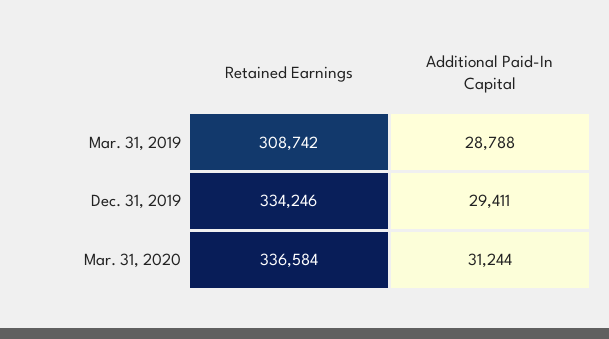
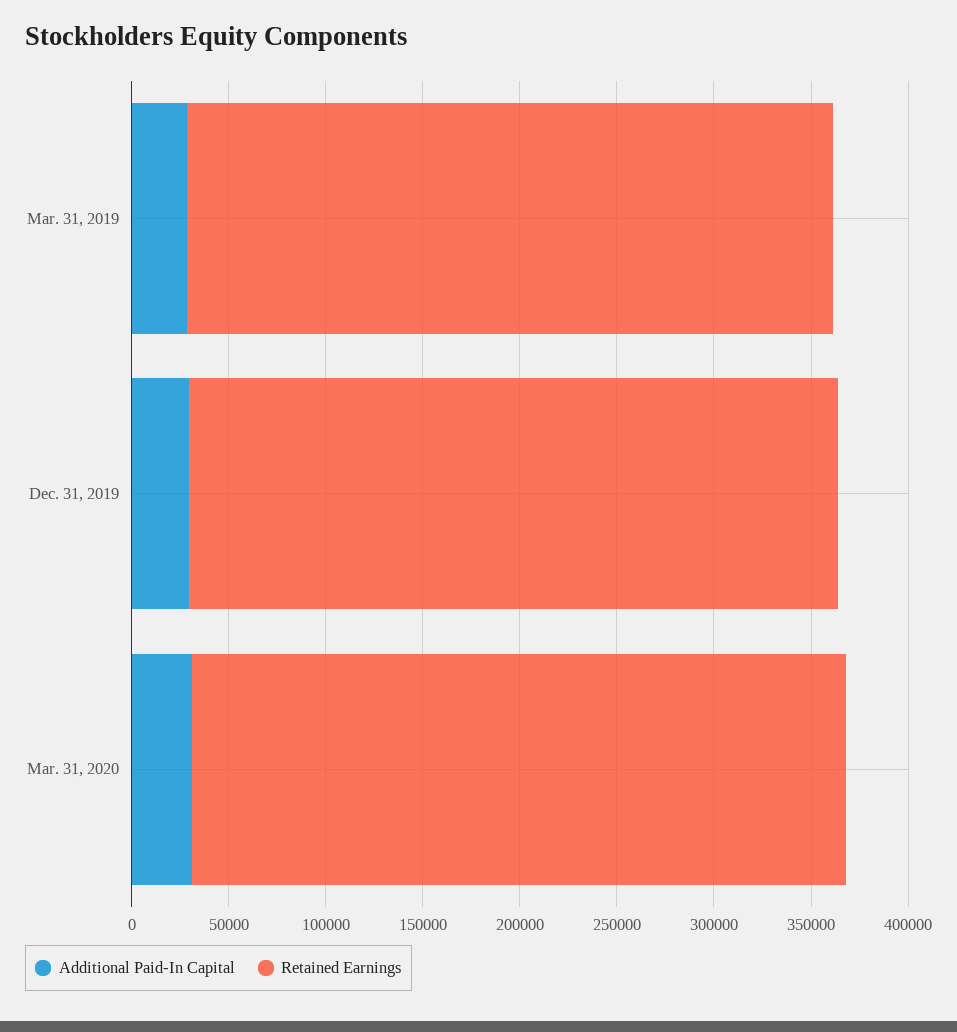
Retained Earnings, Mar. 31, 2019: 308742 -> 330000

